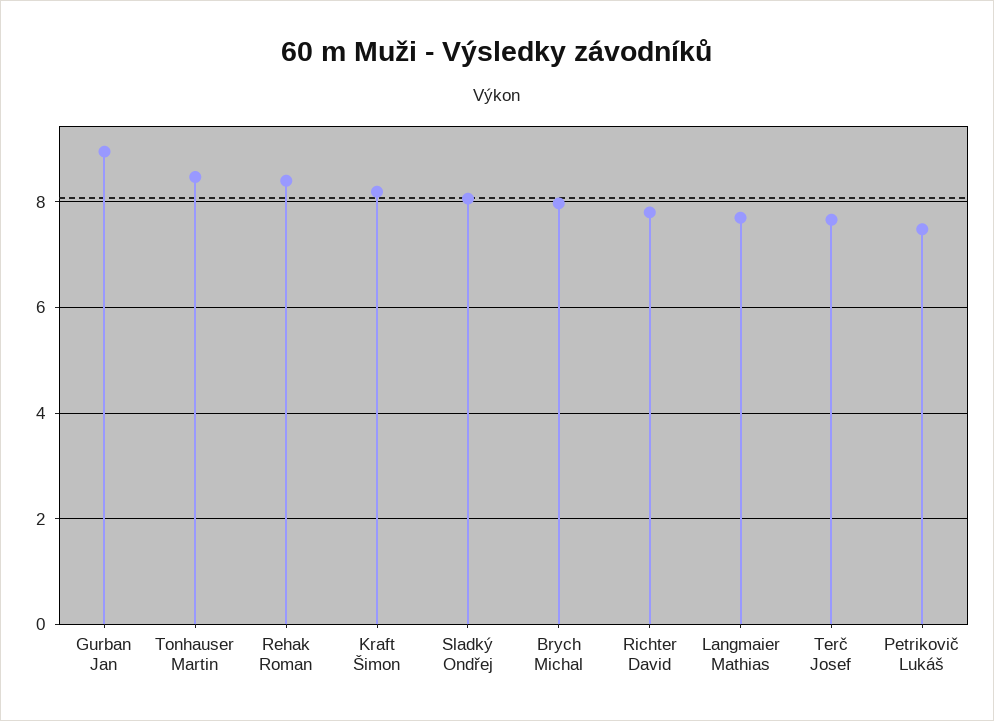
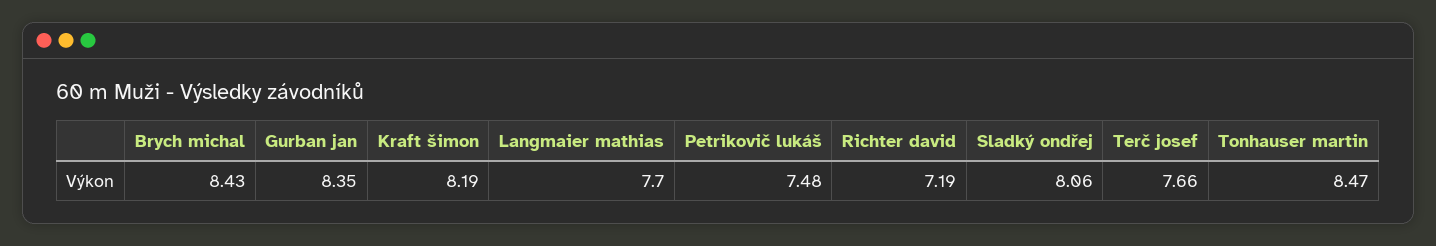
Gurban Jan: 9 -> 8.35
Rehak Roman: 8.4 -> none
Brych Michal: 8 -> 8.43
Richter David: 7.8 -> 7.19

